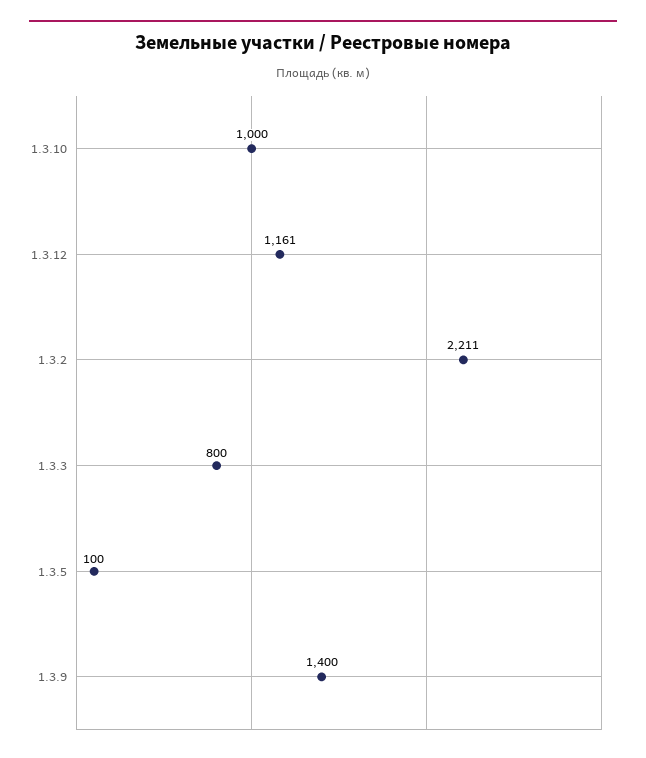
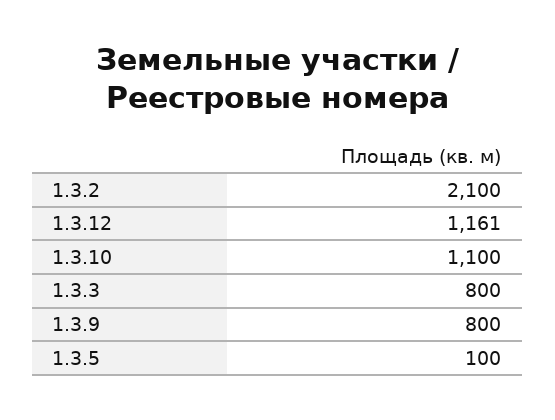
1.3.10: 1000 -> 1100
1.3.2: 2211 -> 2100
1.3.9: 1400 -> 800

